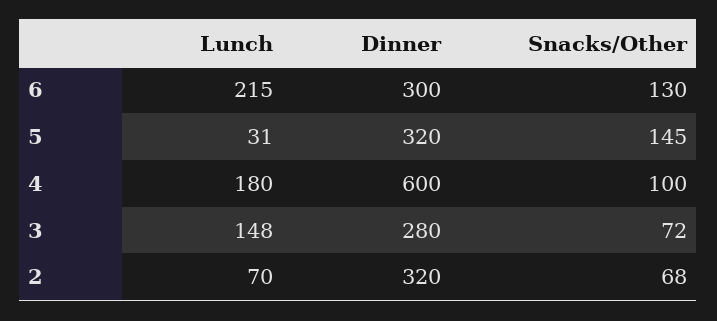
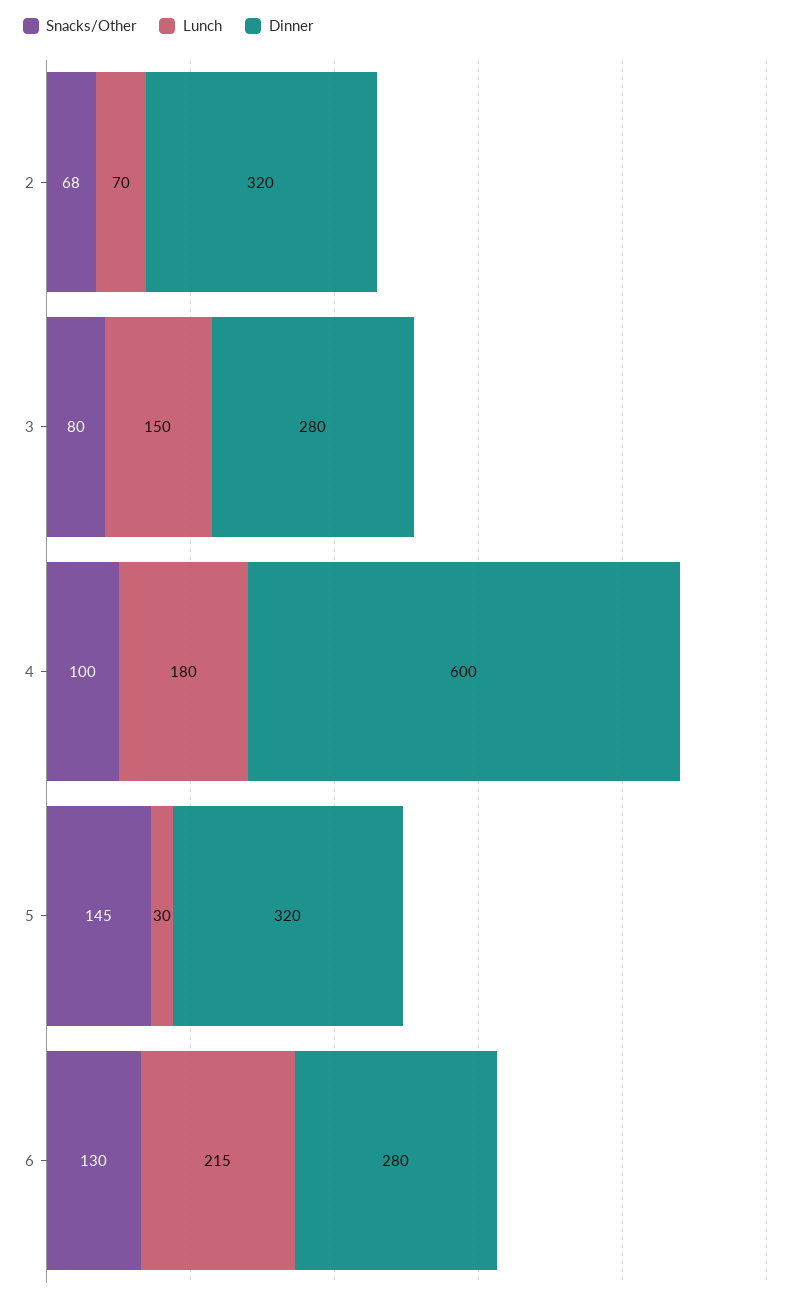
Dinner, 6: 300 -> 280
Lunch, 5: 31 -> 30
Lunch, 3: 148 -> 150
Snacks/Other, 3: 72 -> 80

